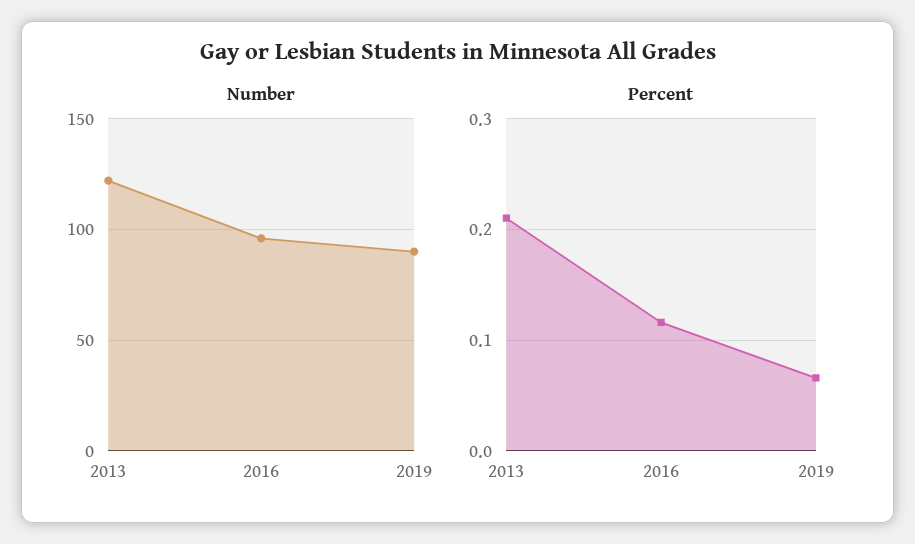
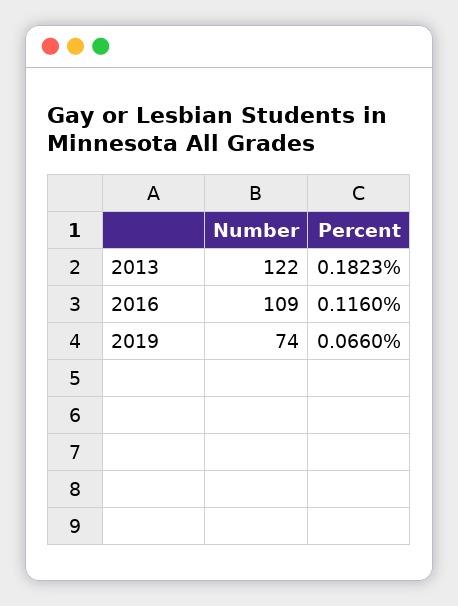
Number, 2016: 95 -> 109
Number, 2019: 90 -> 74
Percent, 2013: 0.21 -> 0.1823

